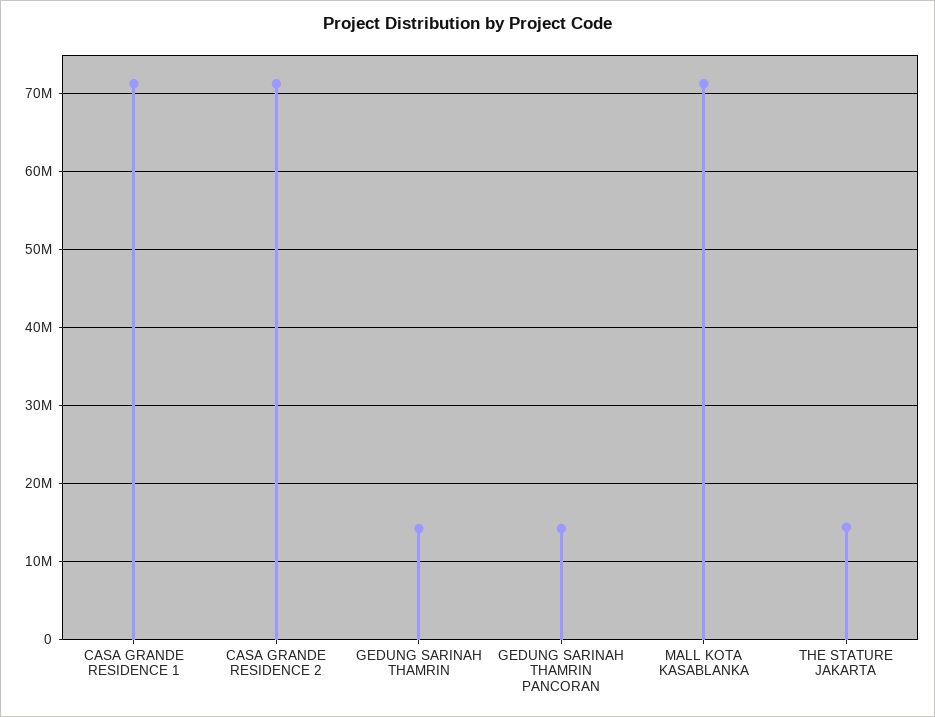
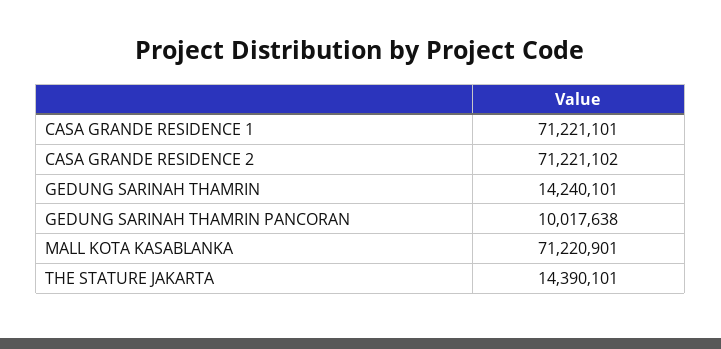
GEDUNG SARINAH THAMRIN PANCORAN: 14000000 -> 10017638

